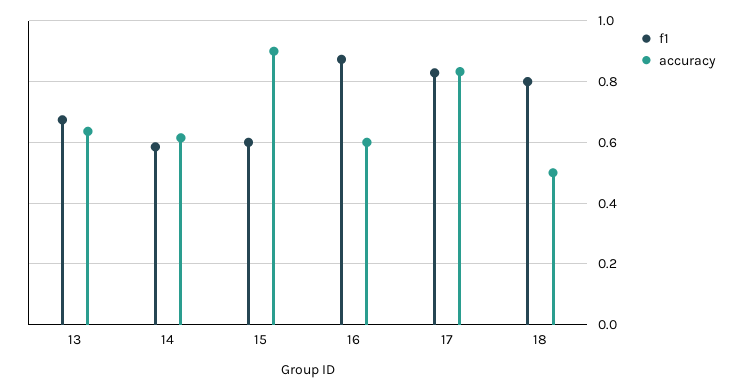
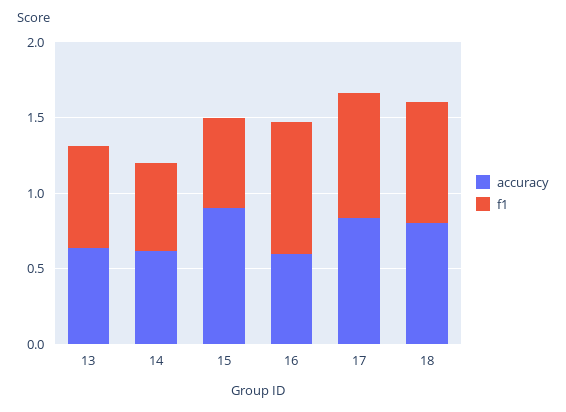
accuracy, 18: 0.5 -> 0.8

